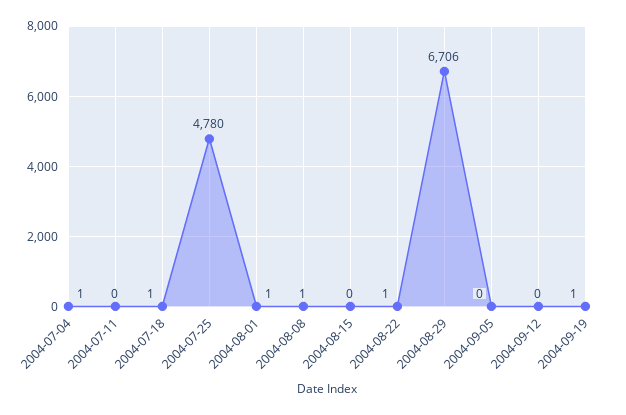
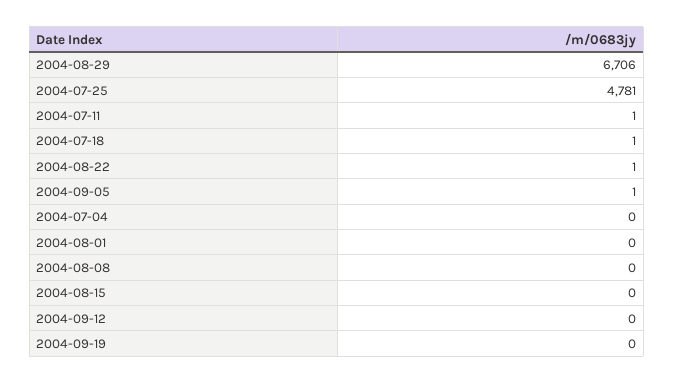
2004-07-04: 1 -> 0
2004-07-11: 0 -> 1
2004-07-25: 4780 -> 4781
2004-08-01: 1 -> 0
2004-08-08: 1 -> 0
2004-09-05: 0 -> 1
2004-09-19: 1 -> 0

